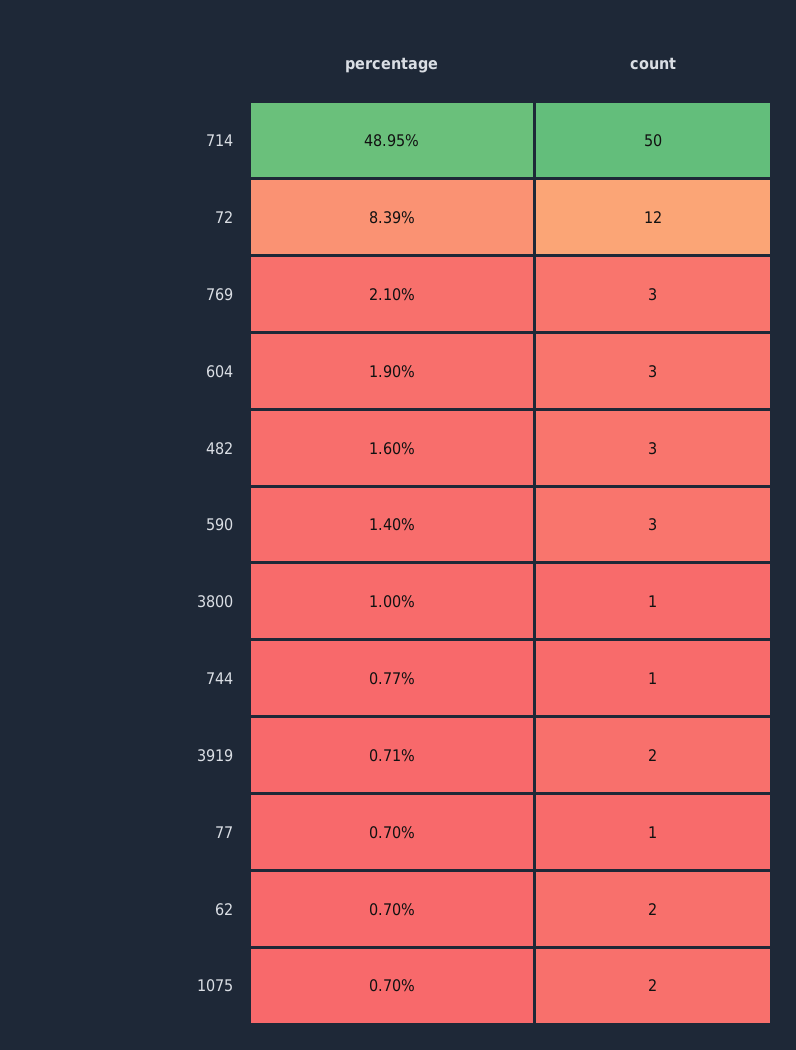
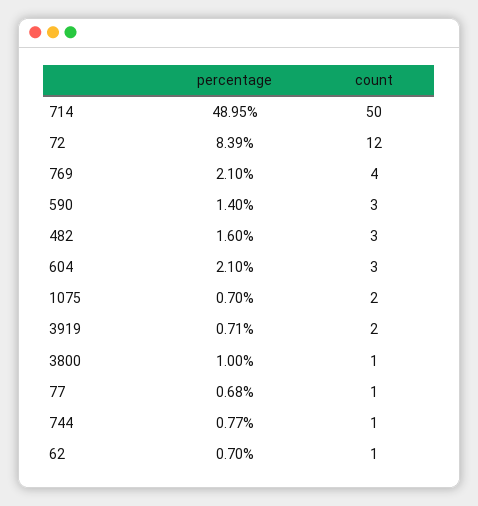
count, 769: 3 -> 4
percentage, 604: 1.9 -> 2.1
percentage, 77: 0.7 -> 0.68
count, 62: 2 -> 1

